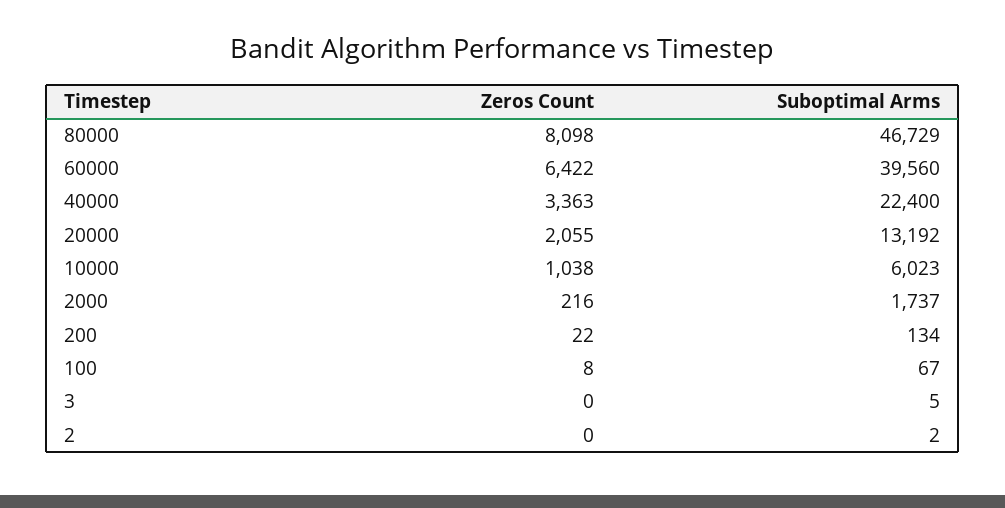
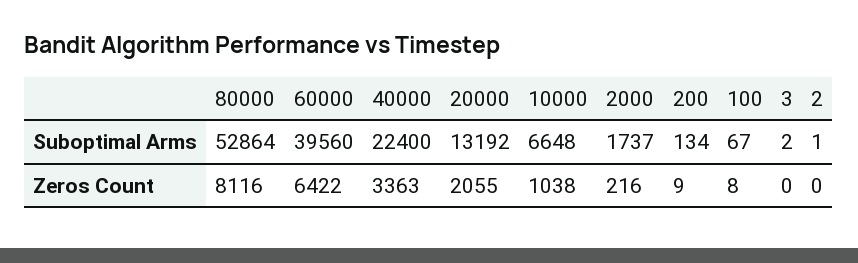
Zeros Count, 80000: 8098 -> 8116
Suboptimal Arms, 80000: 46729 -> 52864
Suboptimal Arms, 10000: 6023 -> 6648
Zeros Count, 200: 22 -> 9
Suboptimal Arms, 3: 5 -> 2
Suboptimal Arms, 2: 2 -> 1

